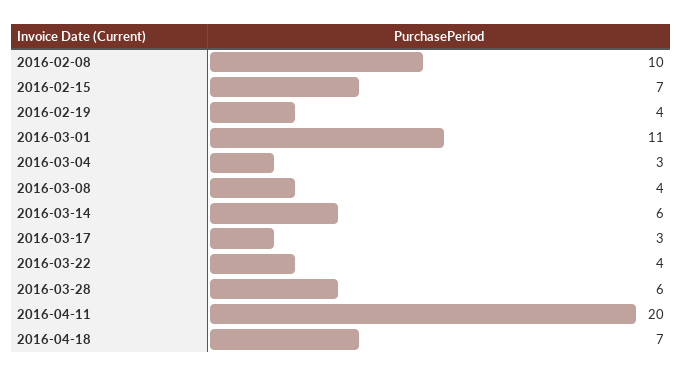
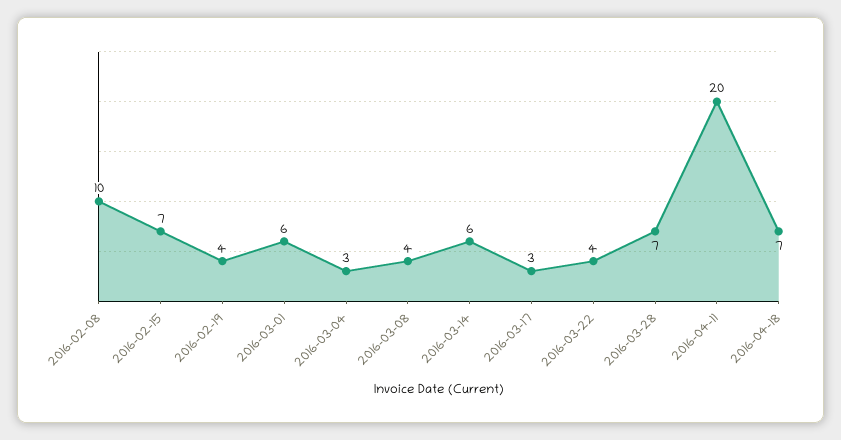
2016-03-01: 11 -> 6
2016-03-28: 6 -> 7

